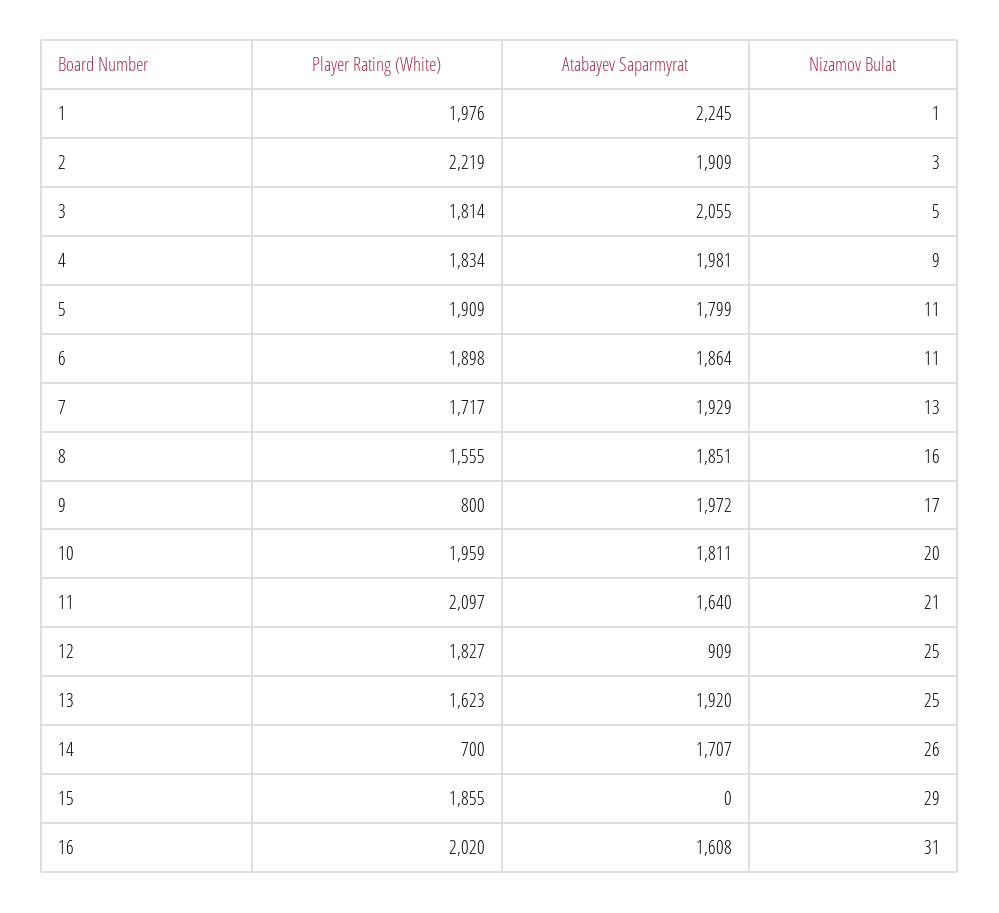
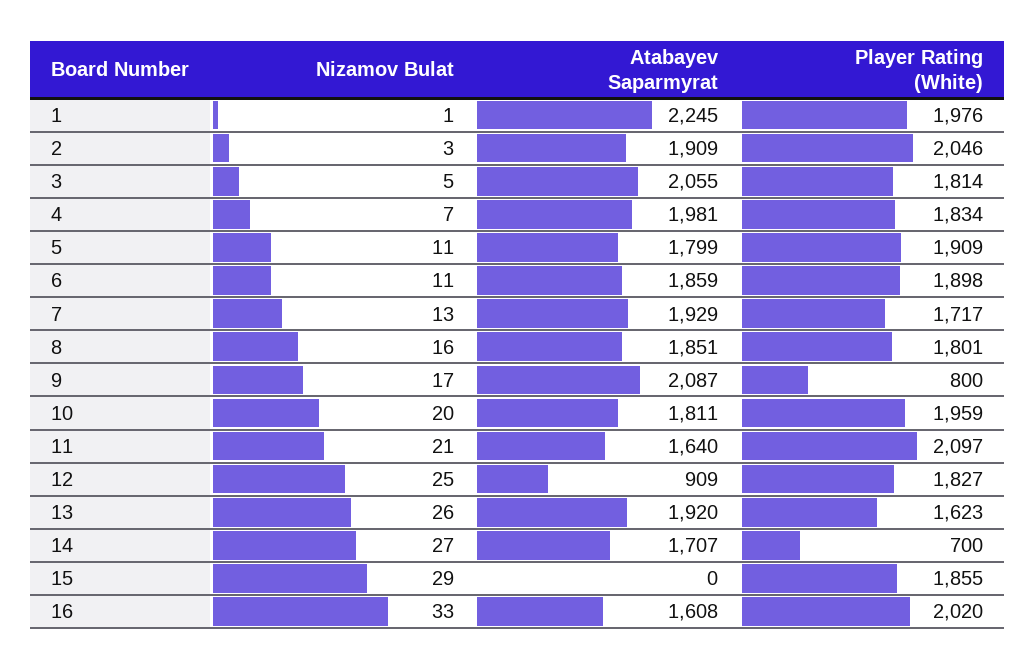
Player Rating (White), 2: 2219 -> 2046
Nizamov Bulat, 4: 9 -> 7
Atabayev Saparmyrat, 6: 1864 -> 1859
Player Rating (White), 8: 1555 -> 1801
Atabayev Saparmyrat, 9: 1972 -> 2087
Nizamov Bulat, 13: 25 -> 26
Nizamov Bulat, 14: 26 -> 27
Nizamov Bulat, 16: 31 -> 33

